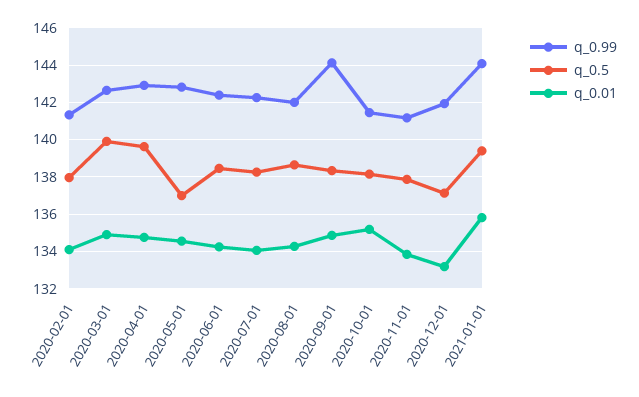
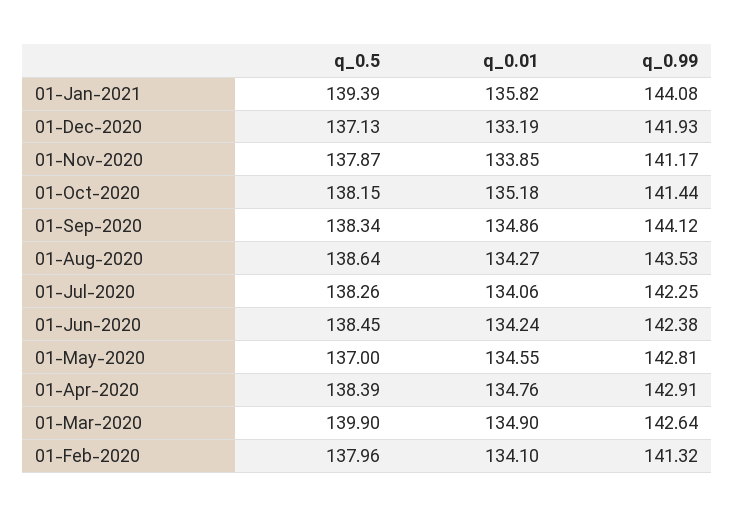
q_0.5, 2020-04-01: 139.5 -> 138.39
q_0.99, 2020-08-01: 142 -> 143.53

